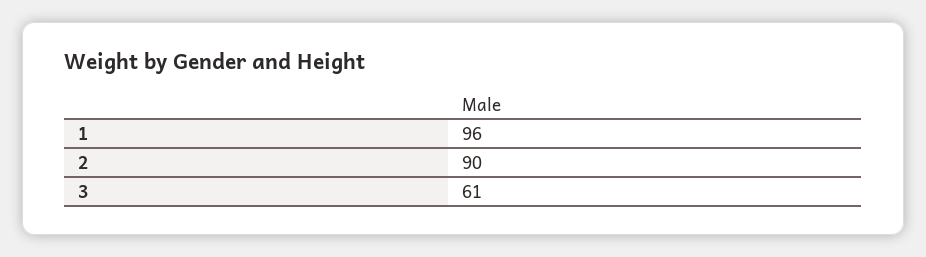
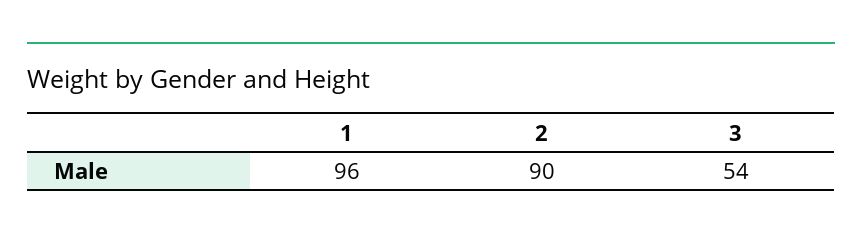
3: 61 -> 54

